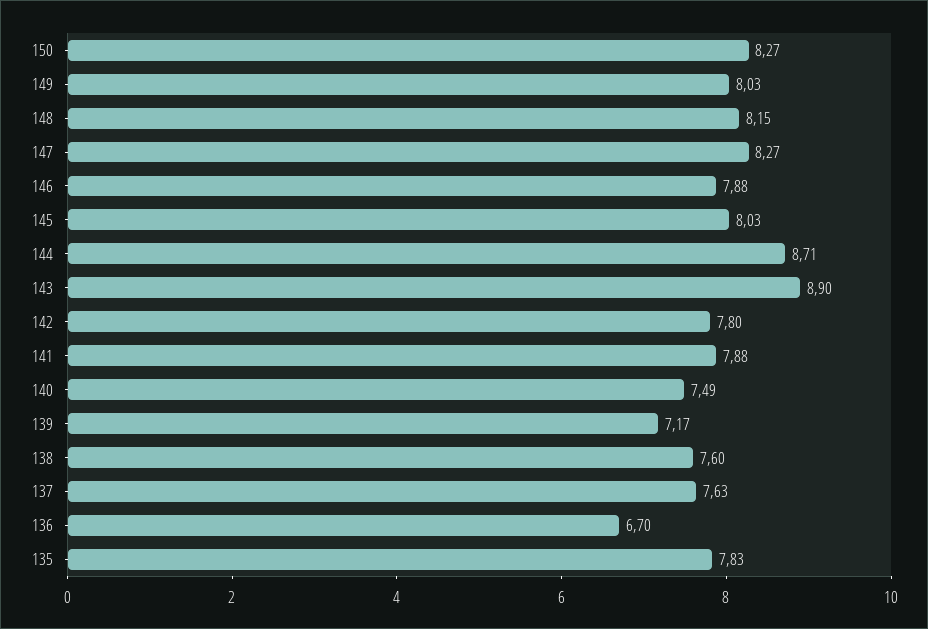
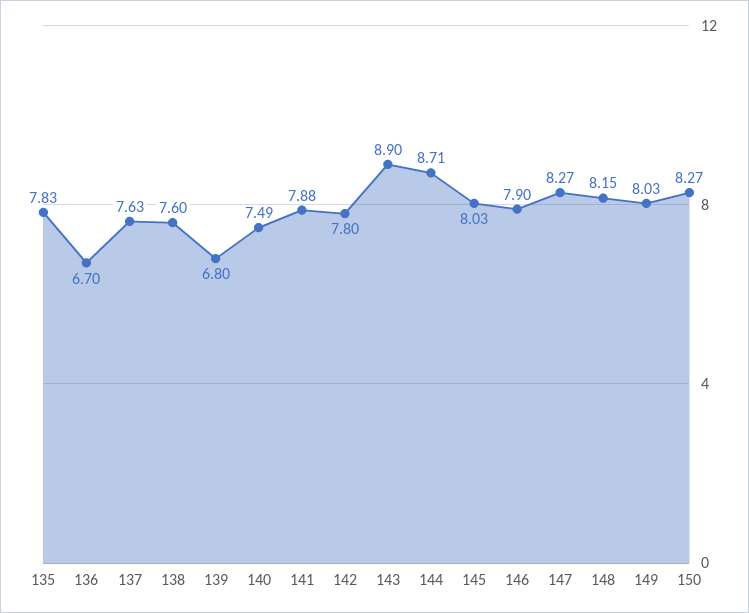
146: 7.88 -> 7.9
139: 7.17 -> 6.8

